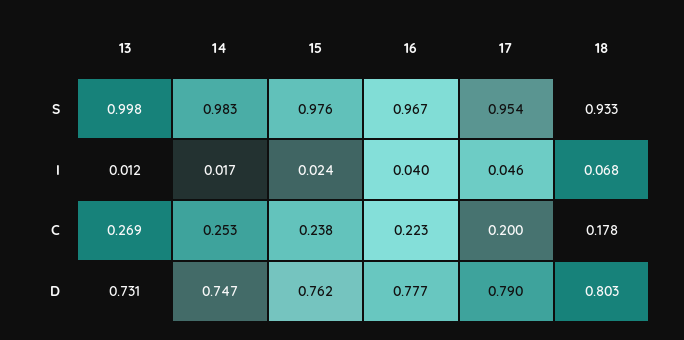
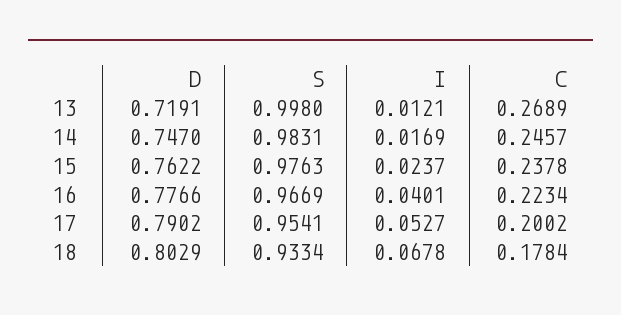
17, I: 0.046 -> 0.0527
14, C: 0.253 -> 0.2457
13, D: 0.731 -> 0.7191

